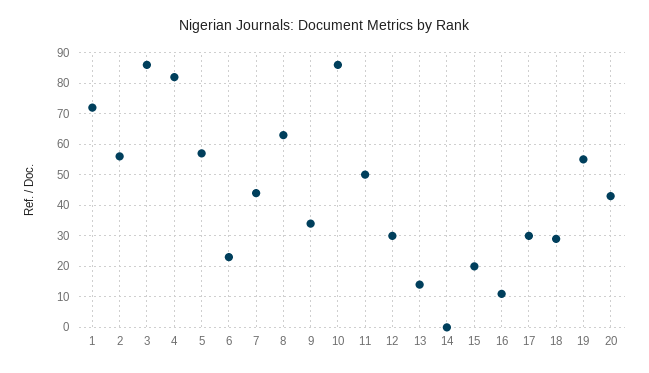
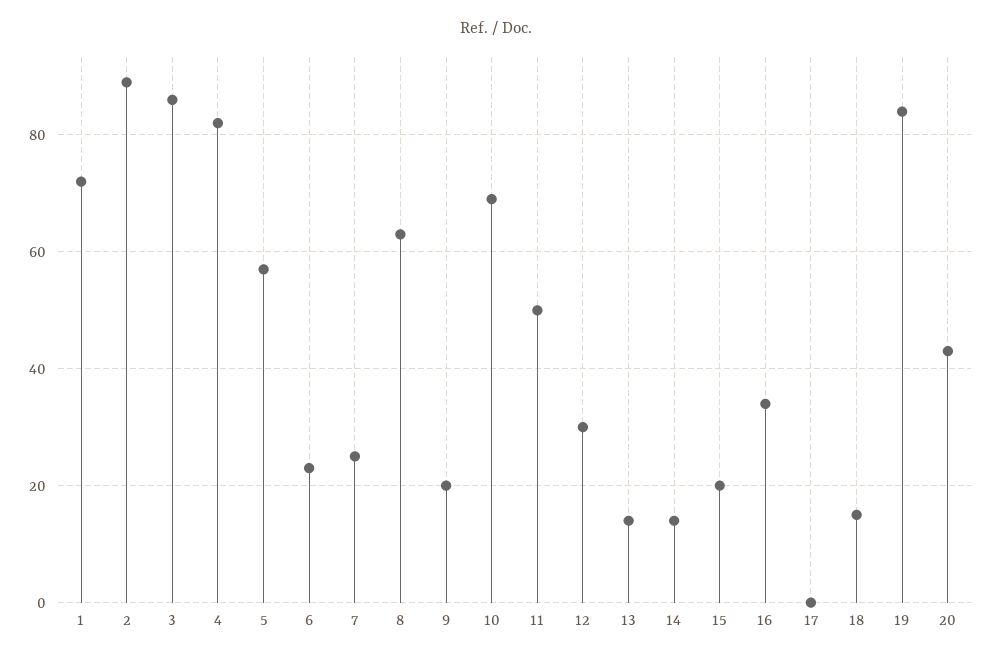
2: 55 -> 90
7: 45 -> 25
9: 35 -> 20
10: 85 -> 70
14: 0 -> 15
16: 10 -> 35
17: 30 -> 0
18: 30 -> 15
19: 55 -> 85

